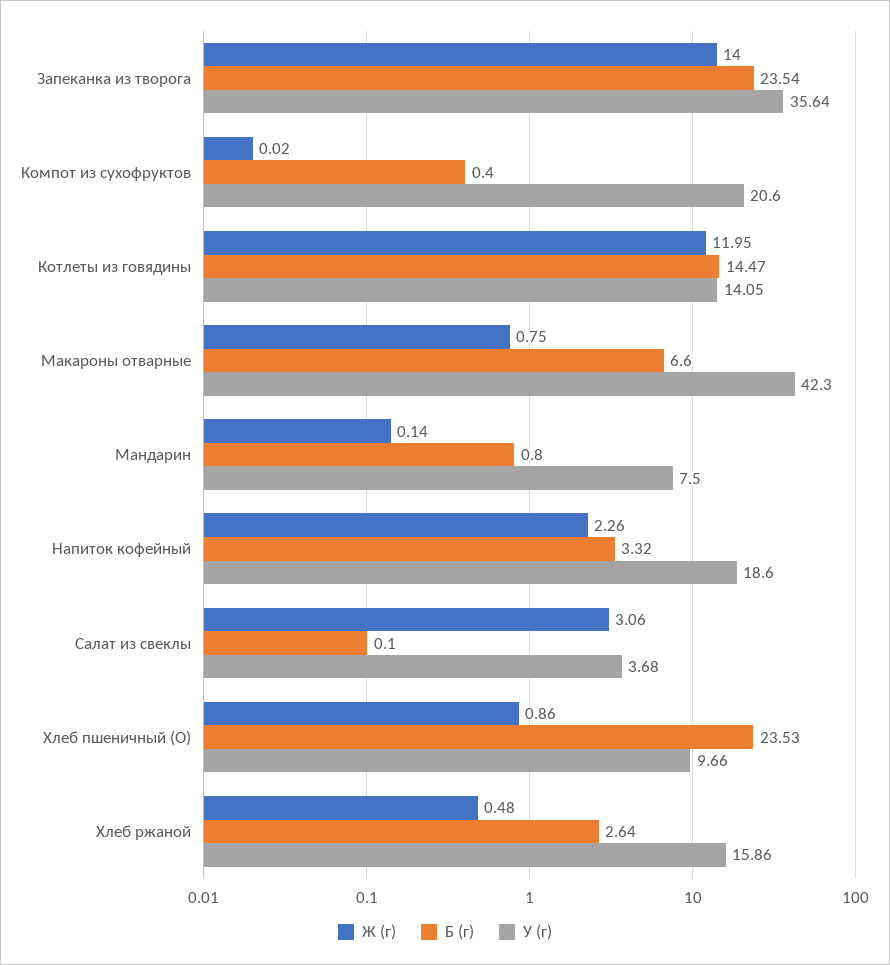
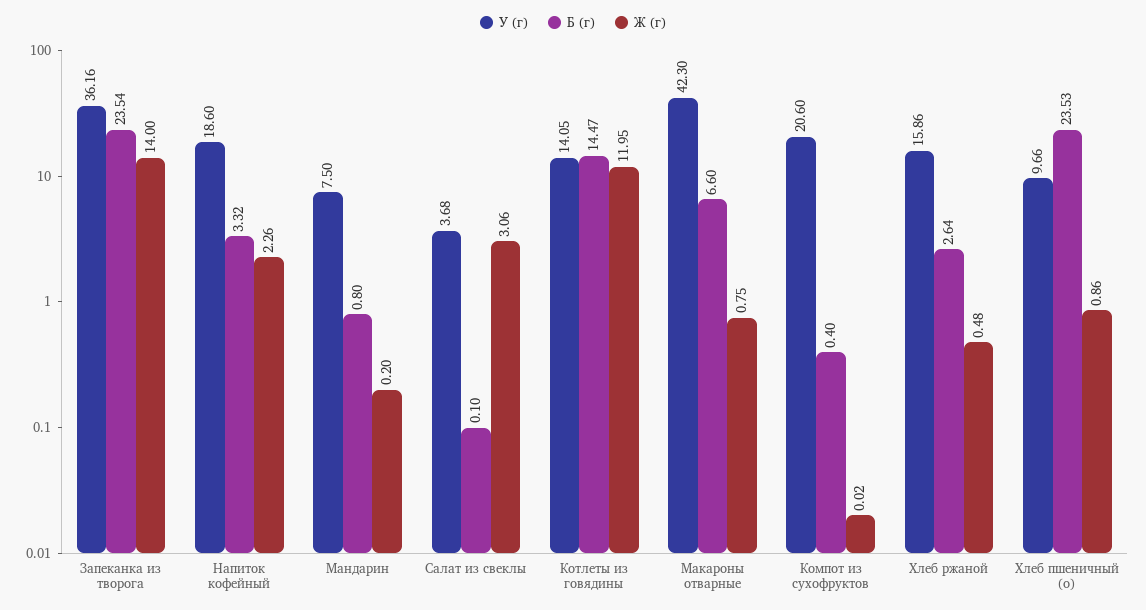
У (г), Запеканка из творога: 35.64 -> 36.16
Ж (г), Мандарин: 0.14 -> 0.2

